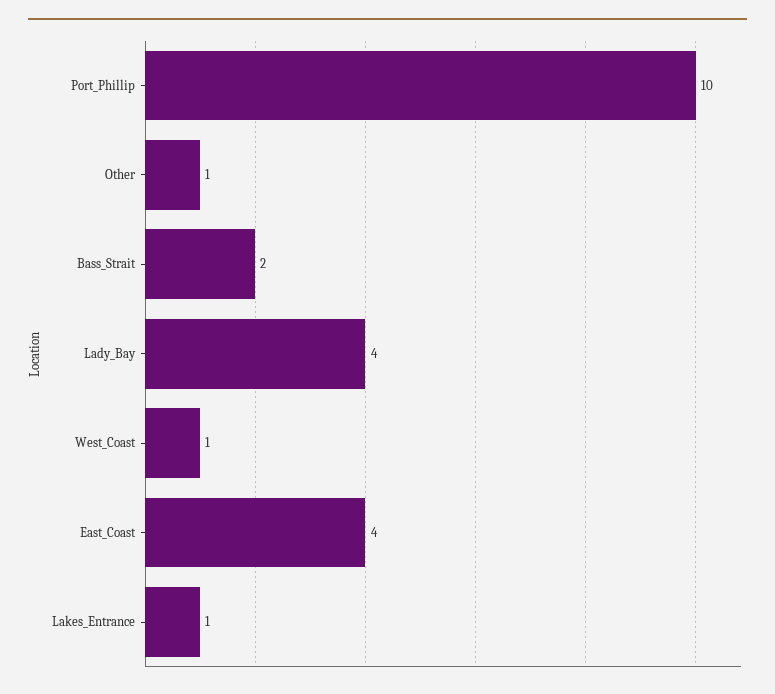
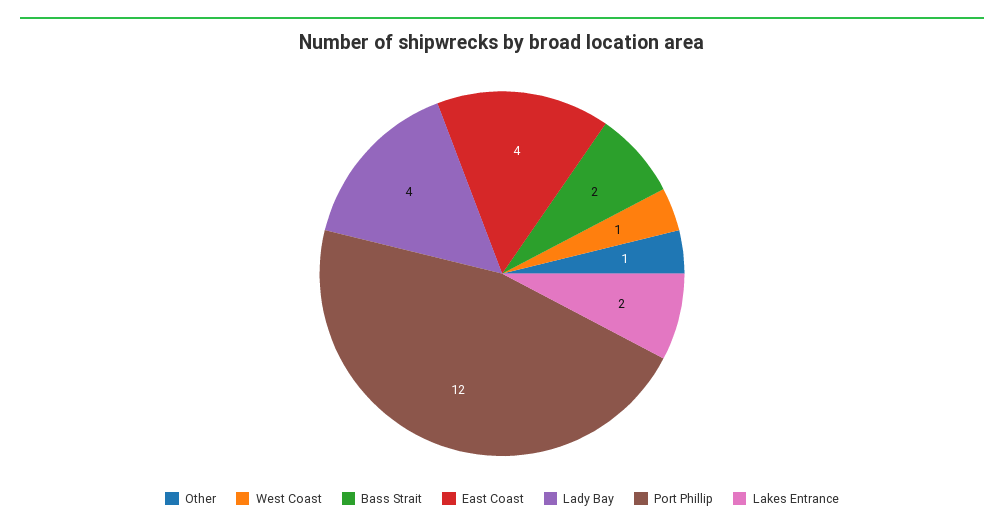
Port_Phillip: 10 -> 12
Lakes_Entrance: 1 -> 2

